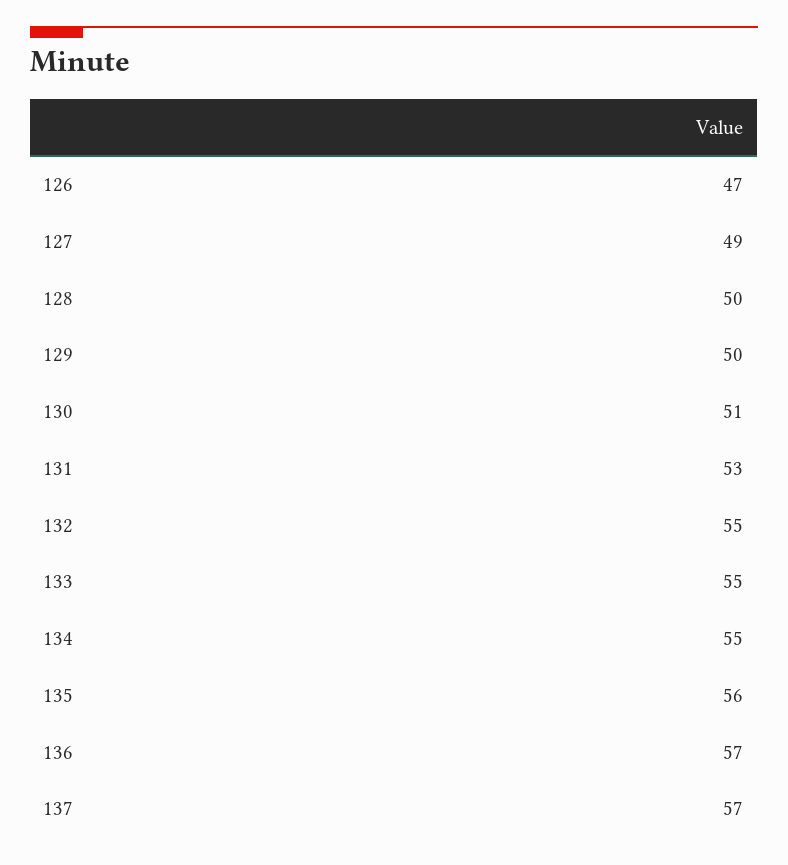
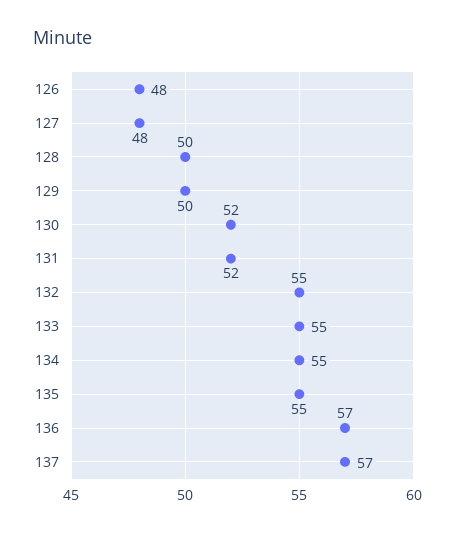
126: 47 -> 48
127: 49 -> 48
130: 51 -> 52
131: 53 -> 52
135: 56 -> 55

